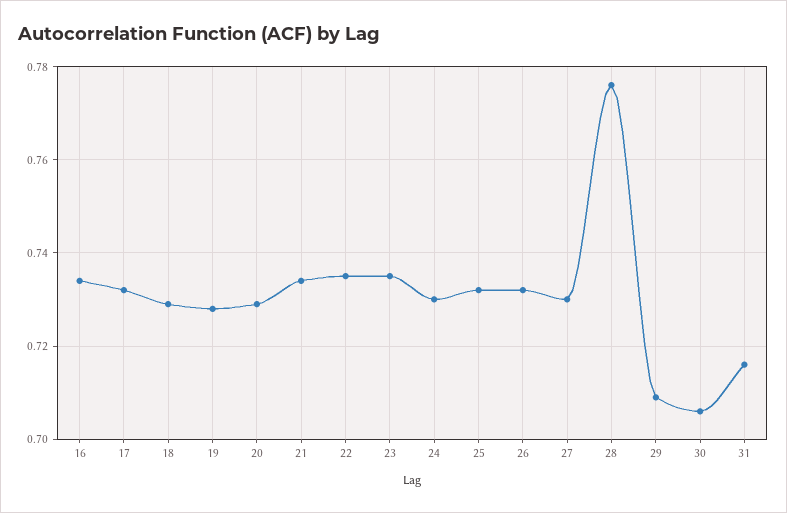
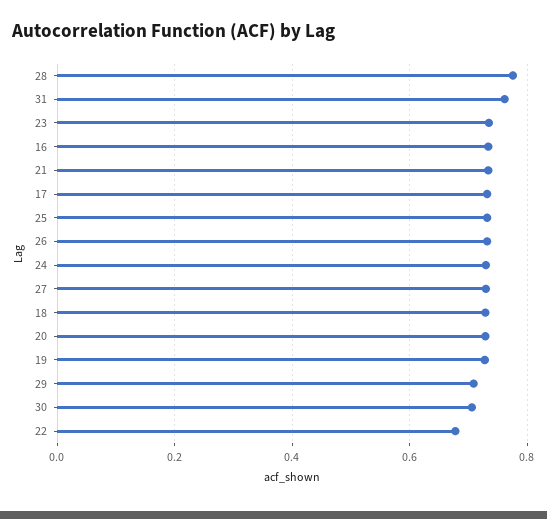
22: 0.735 -> 0.68
31: 0.715 -> 0.76

